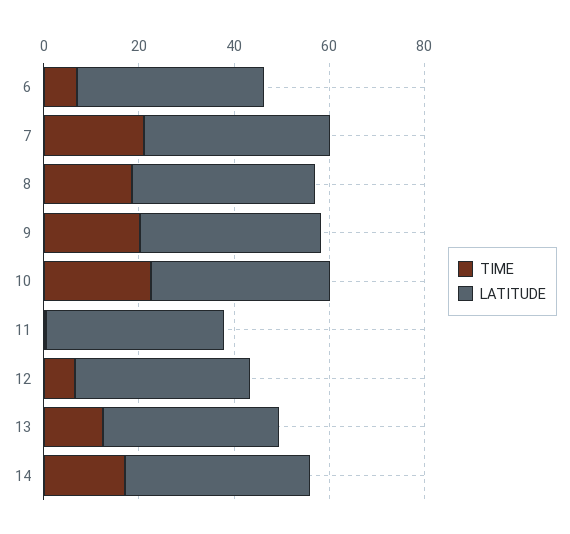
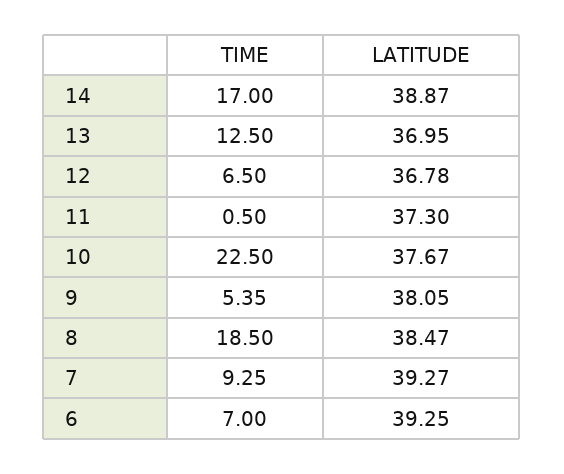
TIME, 7: 20 -> 9.25
TIME, 9: 20 -> 5.35

